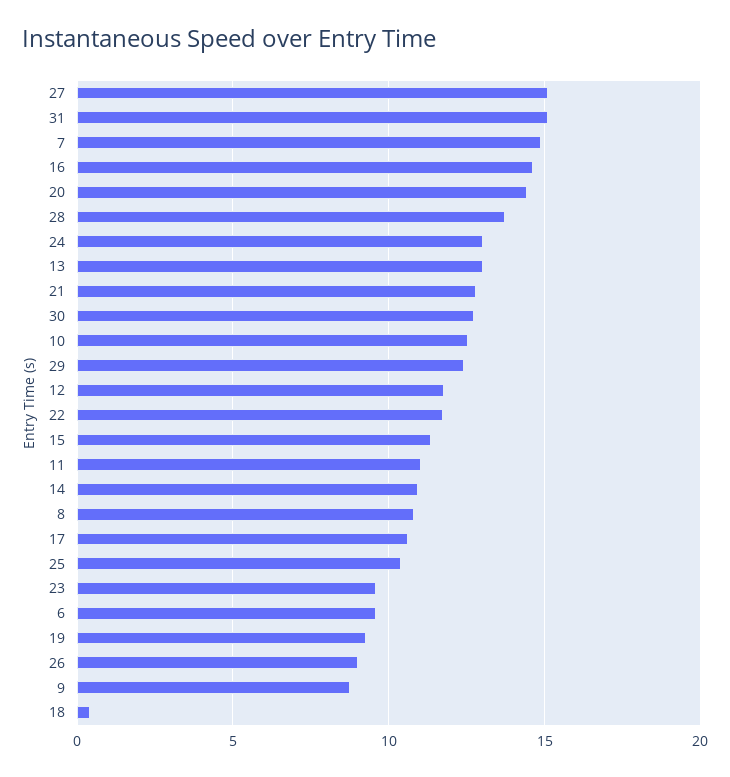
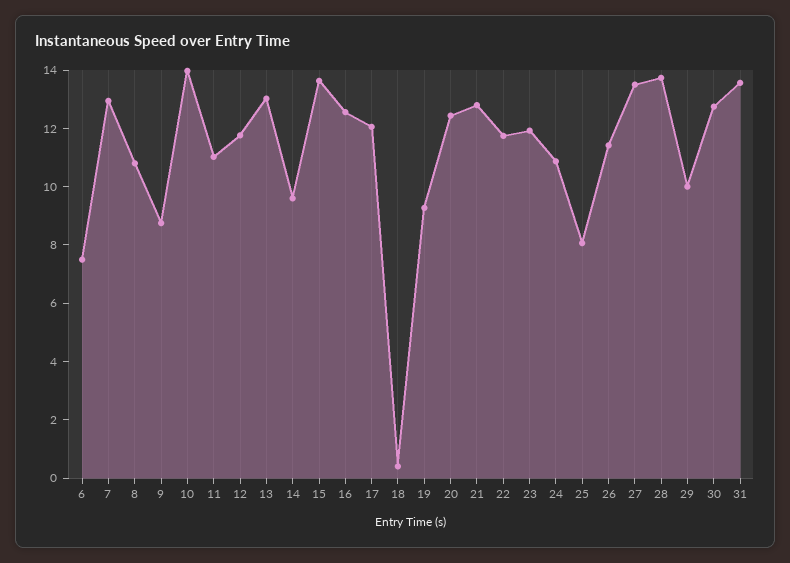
27: 15 -> 13.5
31: 15 -> 13.5
7: 15 -> 13
16: 14.5 -> 12.5
20: 14.5 -> 12.5
24: 13 -> 11
10: 12.5 -> 14
29: 12.5 -> 10
15: 11.5 -> 13.5
14: 11 -> 9.5
17: 10.5 -> 12
25: 10.5 -> 8
23: 9.5 -> 12
6: 9.5 -> 7.5
26: 9 -> 11.5

